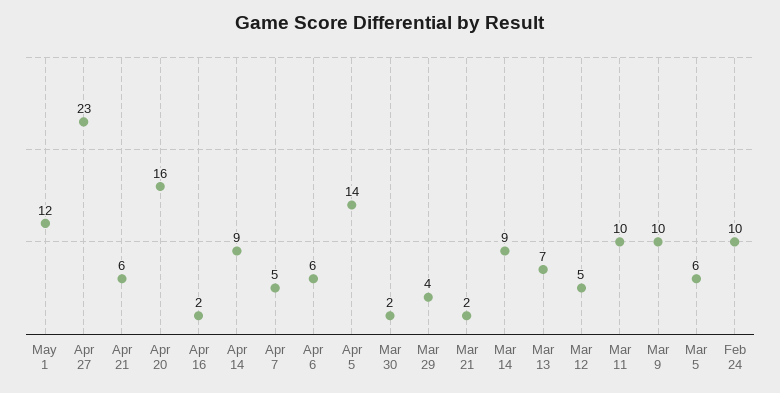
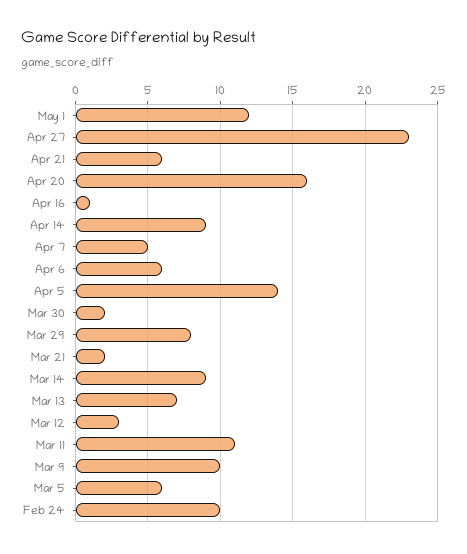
Apr 16: 2 -> 1
Mar 29: 4 -> 8
Mar 12: 5 -> 3
Mar 11: 10 -> 11

